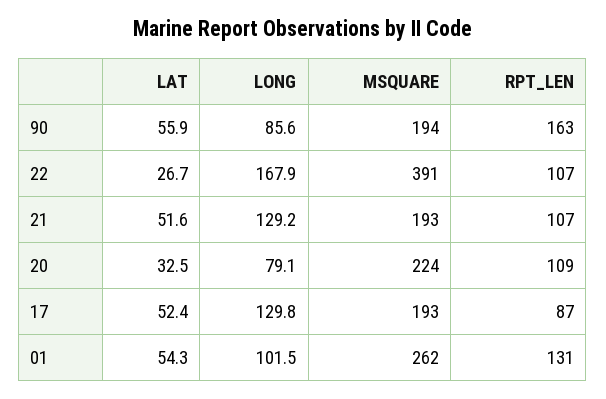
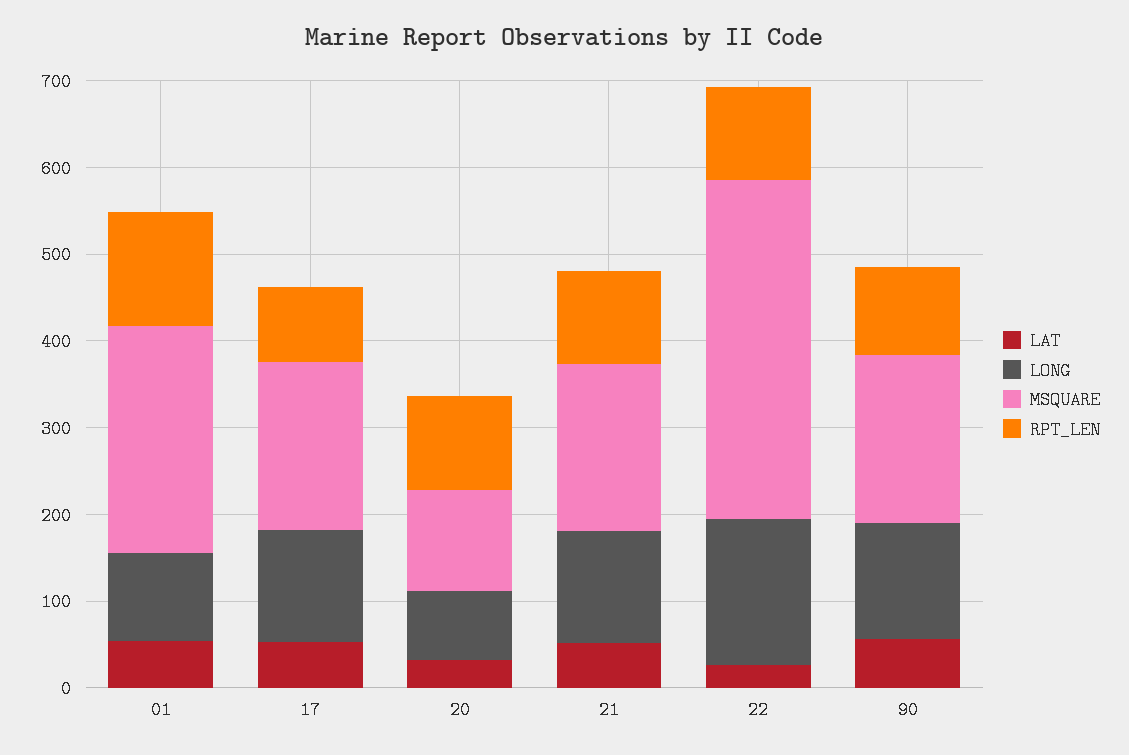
LONG, 90: 85.6 -> 140
RPT_LEN, 90: 163 -> 100
MSQUARE, 20: 224 -> 120

